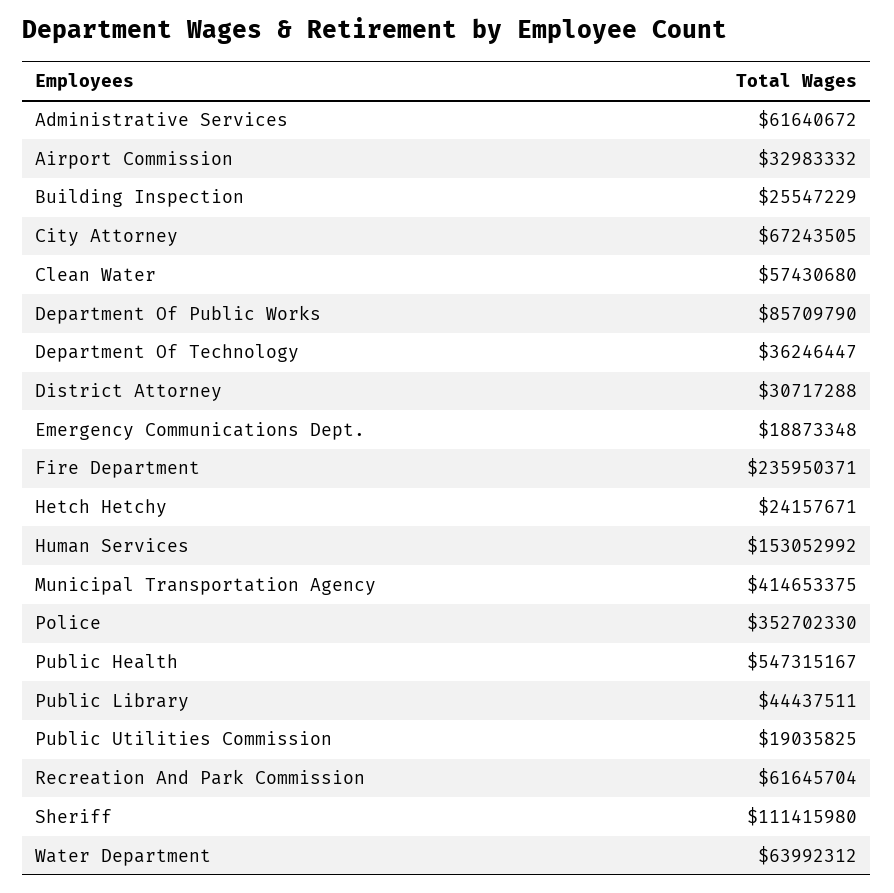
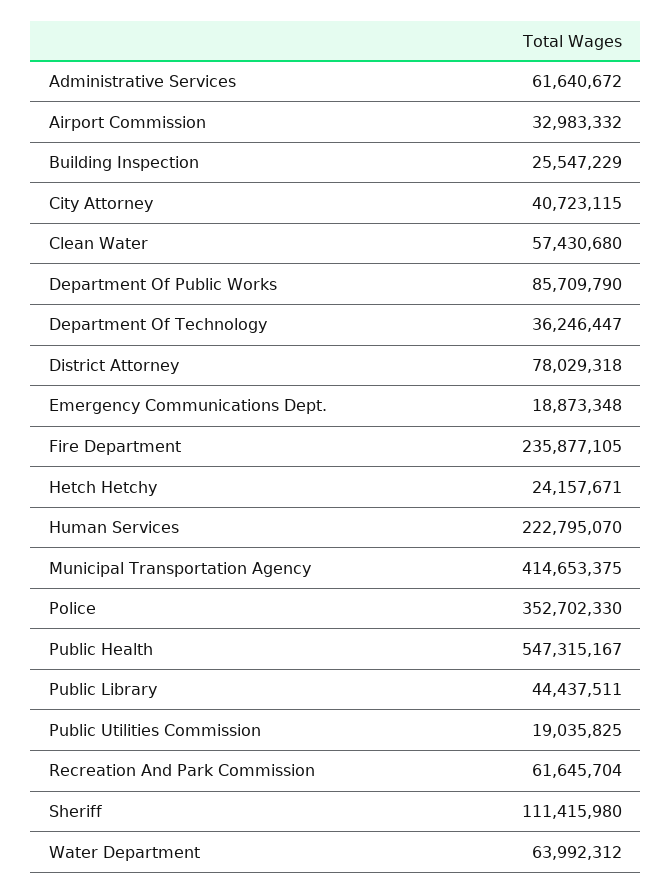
City Attorney: 67243505 -> 40723115
District Attorney: 30717288 -> 78029318
Fire Department: 235950371 -> 235877105
Human Services: 153052992 -> 222795070

